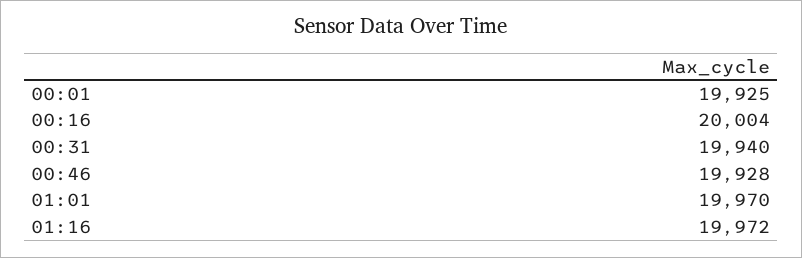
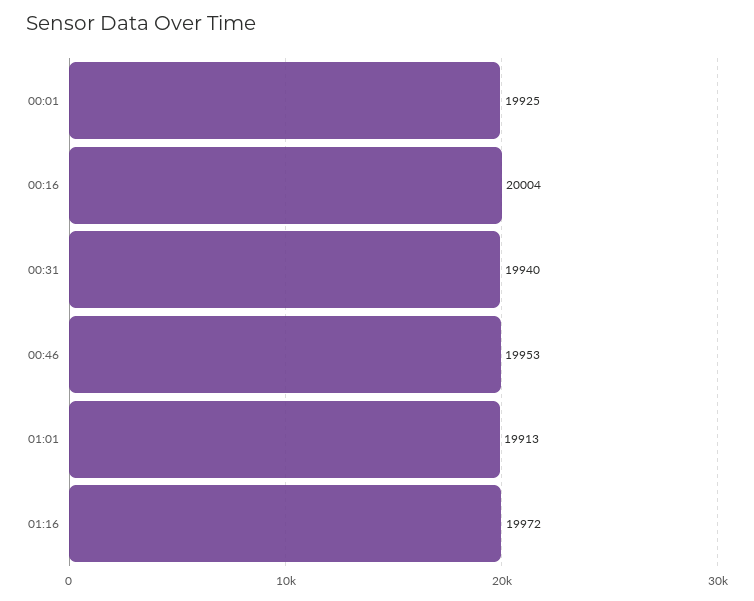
00:46: 19928 -> 19953
01:01: 19970 -> 19913

